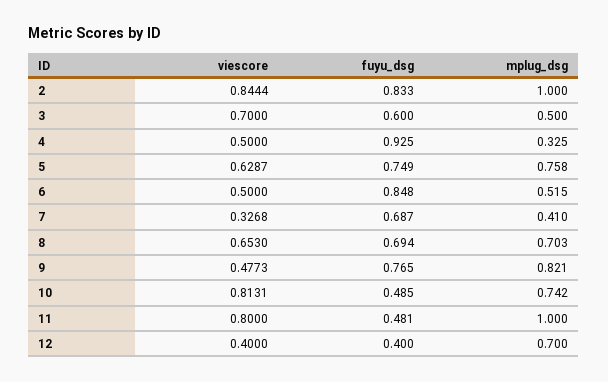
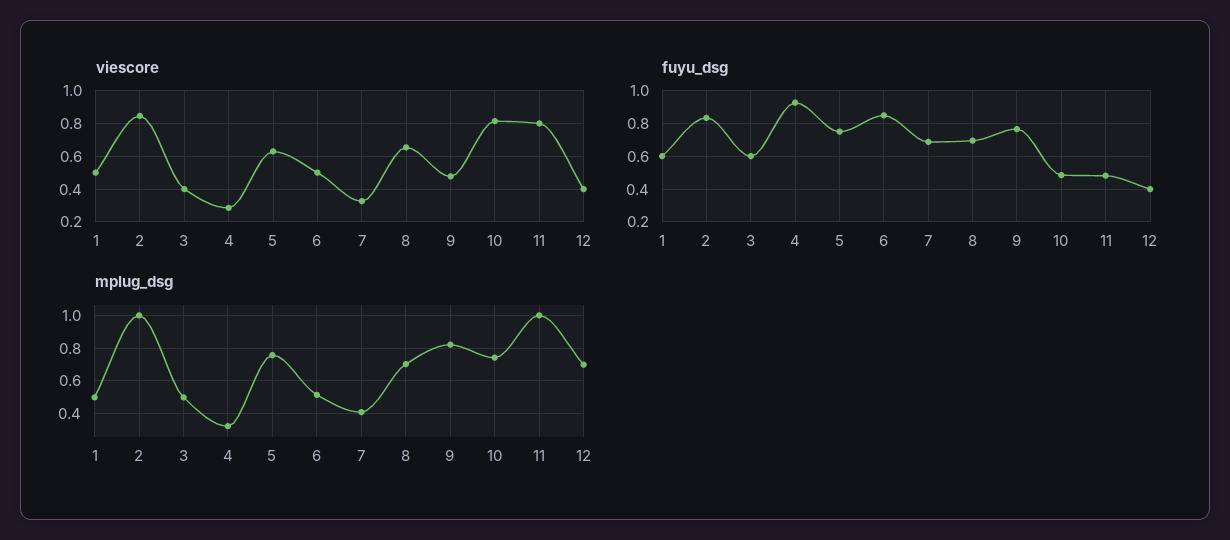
viescore, 3: 0.7 -> 0.4
viescore, 4: 0.5 -> 0.3
viescore, 1: none -> 0.5
fuyu_dsg, 1: none -> 0.6
mplug_dsg, 1: none -> 0.5

